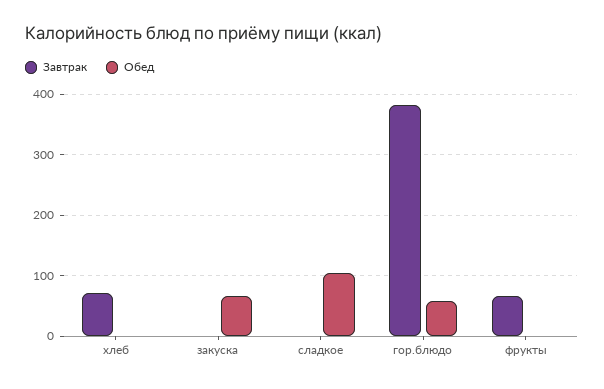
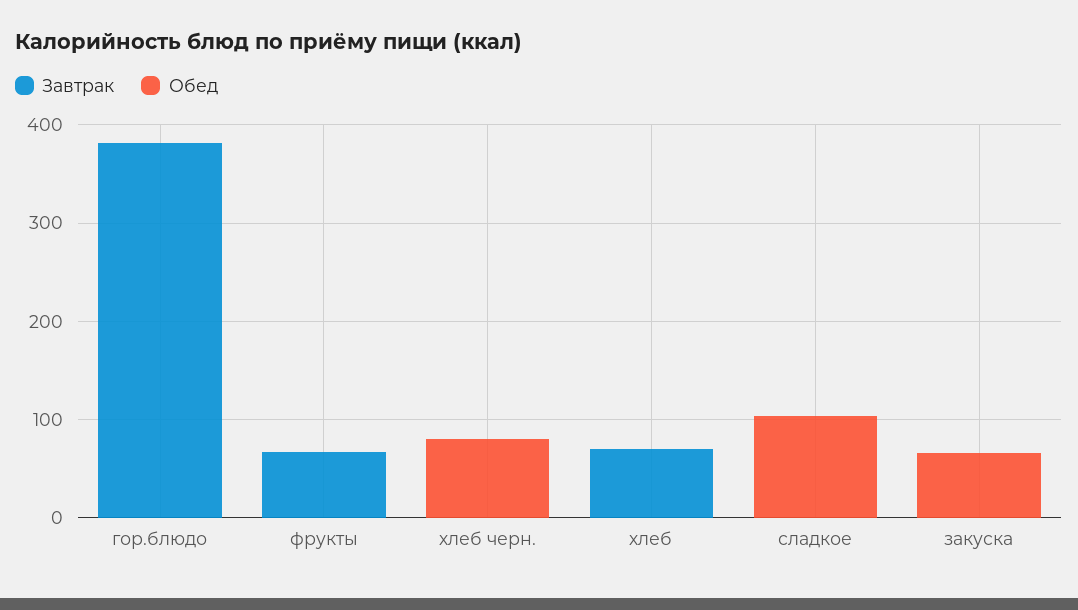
Обед, гор.блюдо: 60 -> 0
Завтрак, хлеб черн.: none -> 0
Обед, хлеб черн.: none -> 80

